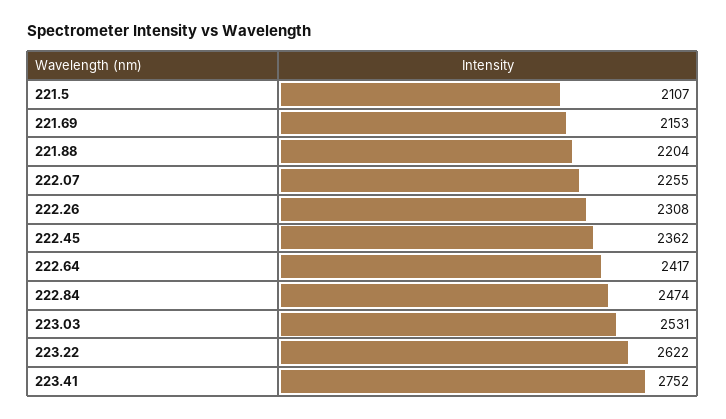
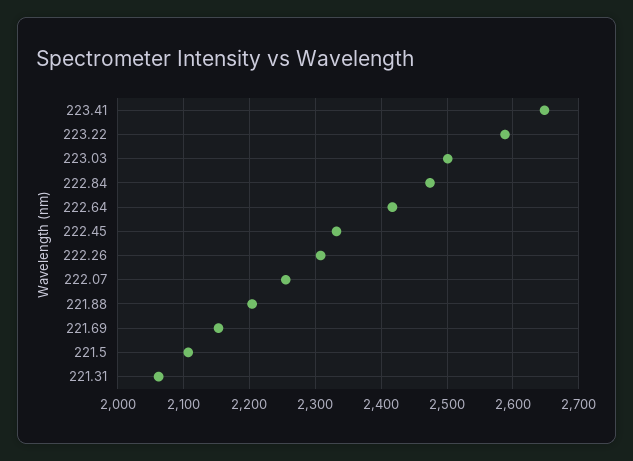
222.45: 2362 -> 2330
223.03: 2531 -> 2500
223.22: 2622 -> 2590
223.41: 2752 -> 2650
221.31: none -> 2060

